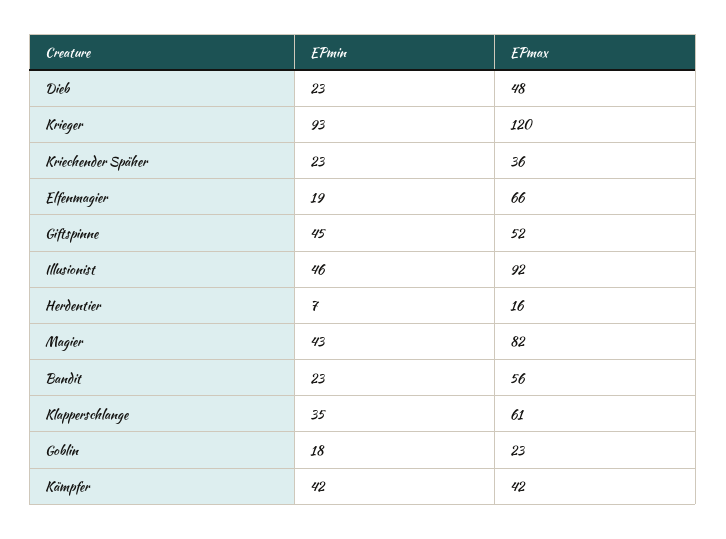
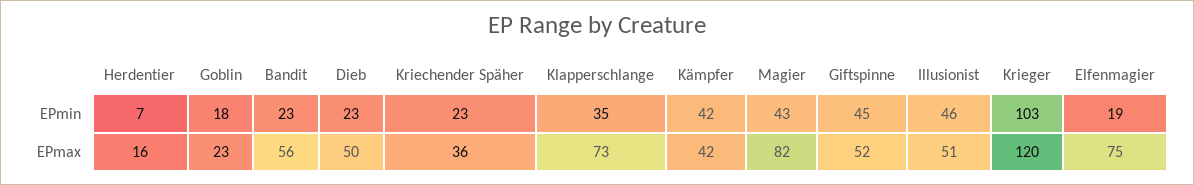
EPmax, Dieb: 48 -> 50
EPmin, Krieger: 93 -> 103
EPmax, Elfenmagier: 66 -> 75
EPmax, Illusionist: 92 -> 51
EPmax, Klapperschlange: 61 -> 73

